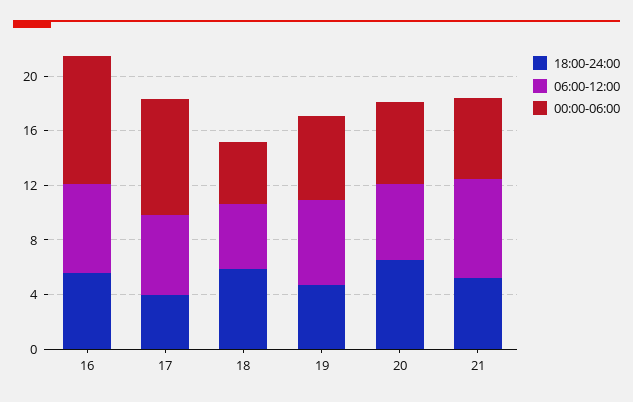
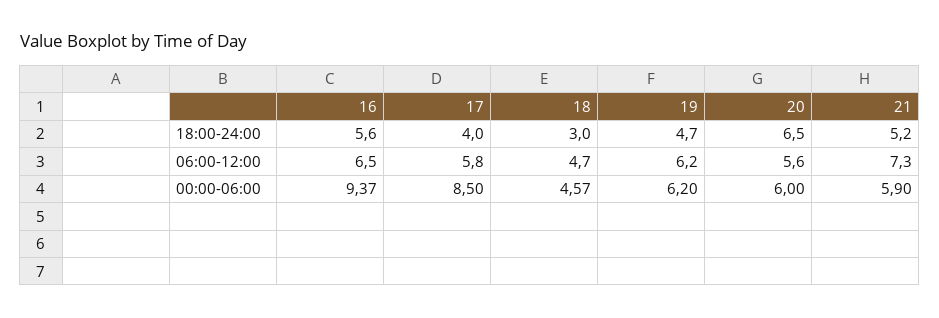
18:00-24:00, 18: 6 -> 3

